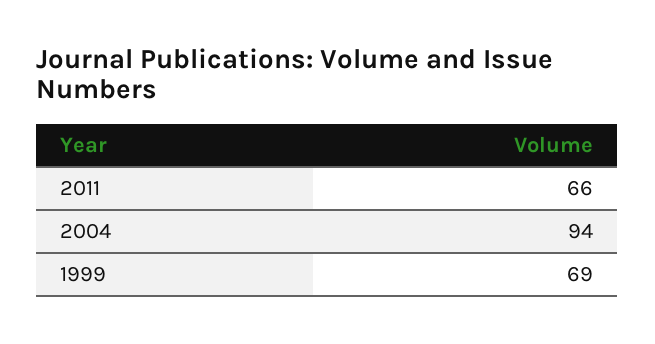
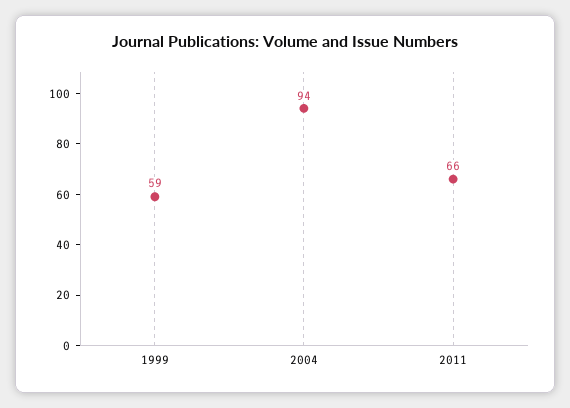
1999: 69 -> 59

